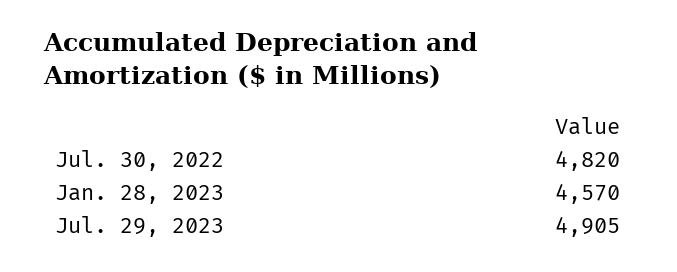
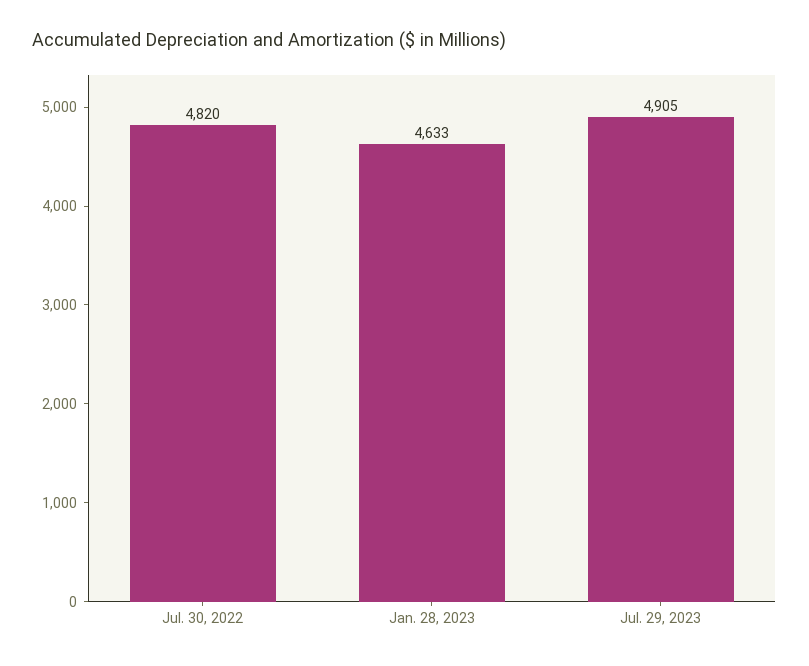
Jan. 28, 2023: 4570 -> 4633

